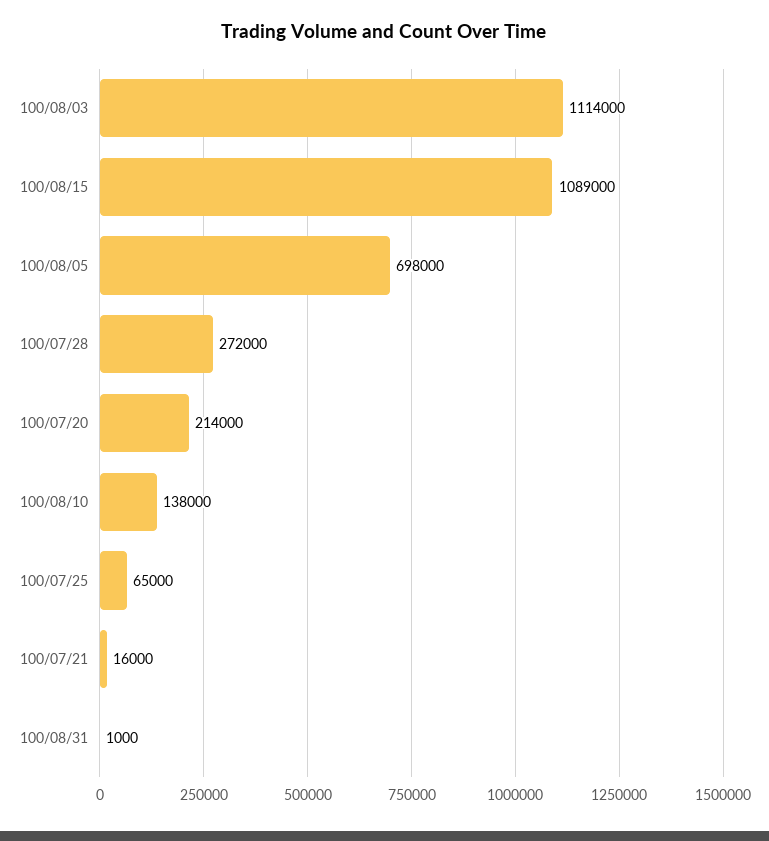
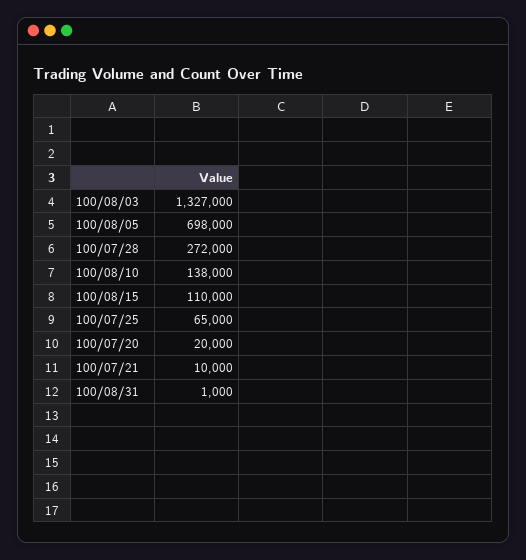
100/08/03: 1114000 -> 1327000
100/08/15: 1089000 -> 110000
100/07/20: 214000 -> 20000
100/07/21: 16000 -> 10000

